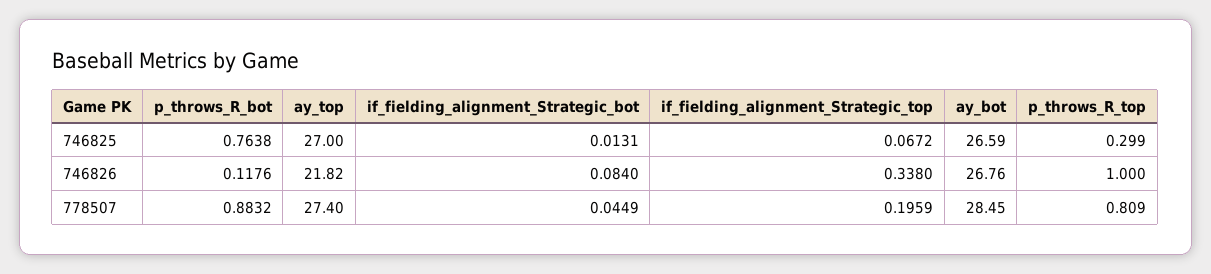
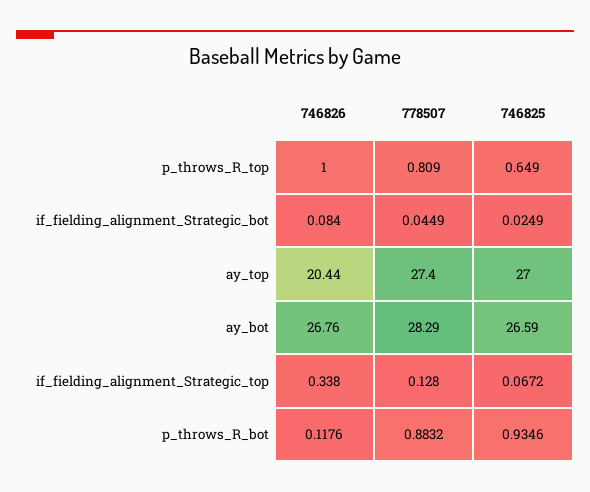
p_throws_R_bot, 746825: 0.7638 -> 0.9346
if_fielding_alignment_Strategic_bot, 746825: 0.0131 -> 0.0249
p_throws_R_top, 746825: 0.299 -> 0.649
ay_top, 746826: 21.82 -> 20.44
if_fielding_alignment_Strategic_top, 778507: 0.1959 -> 0.128
ay_bot, 778507: 28.45 -> 28.29

